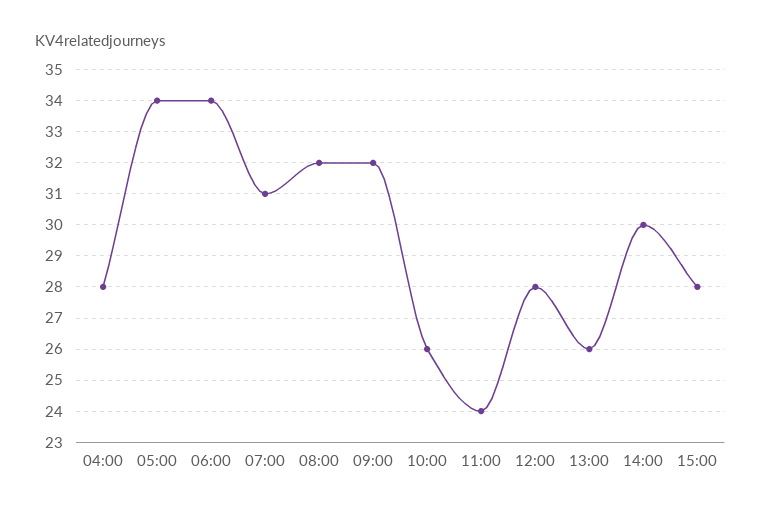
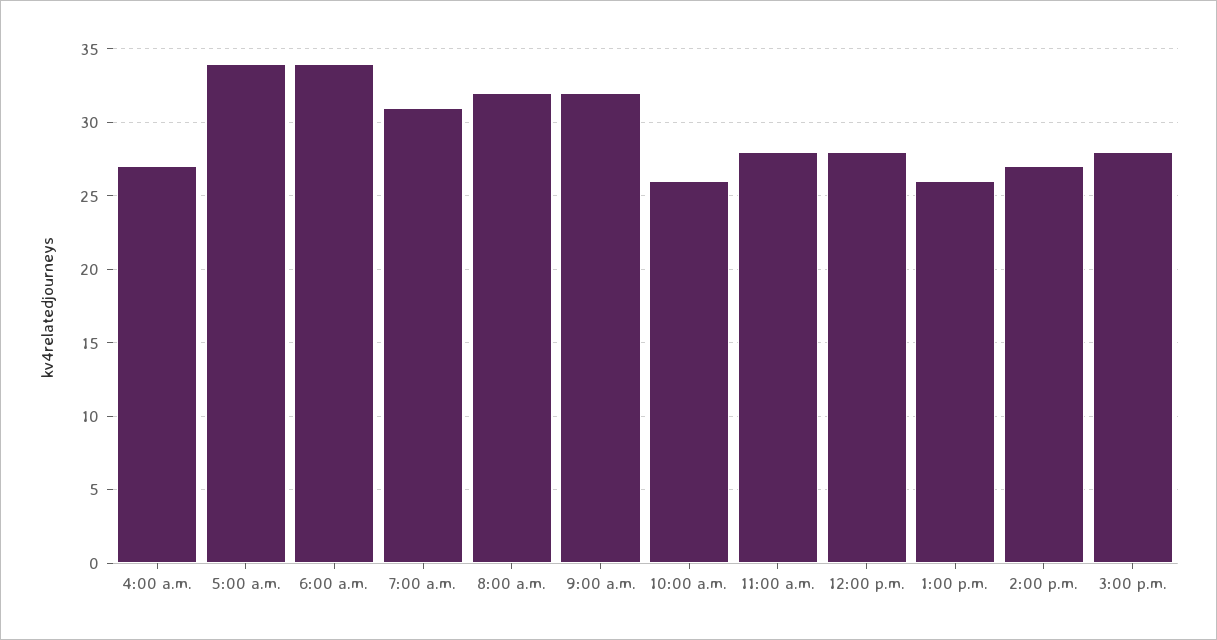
04:00: 28 -> 27
11:00: 24 -> 28
14:00: 30 -> 27

